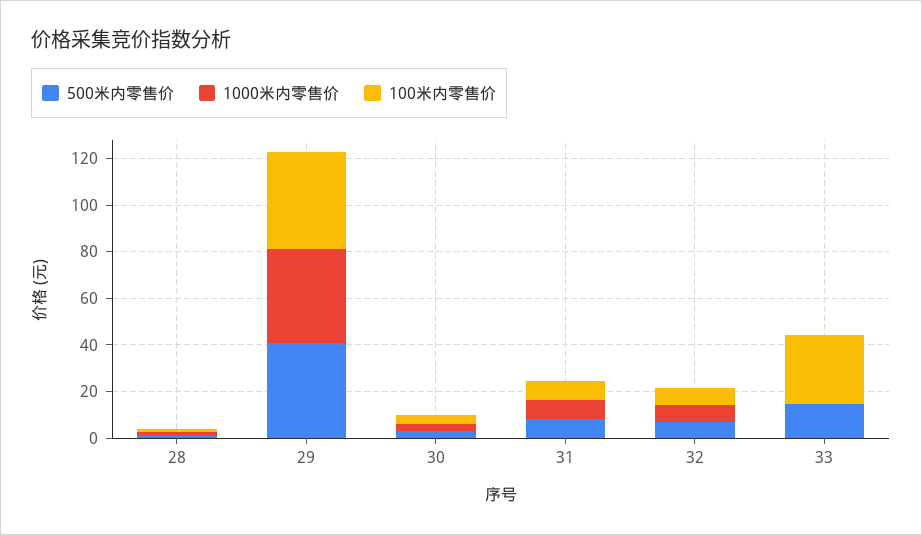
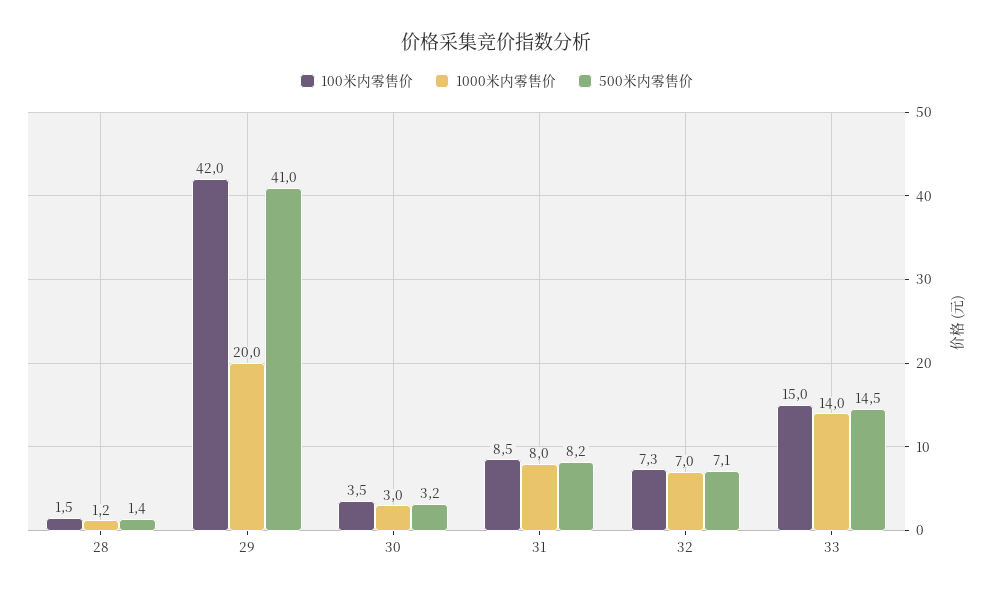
1000米内零售价, 29: 40 -> 20
1000米内零售价, 33: 0 -> 14
100米内零售价, 33: 30 -> 15

